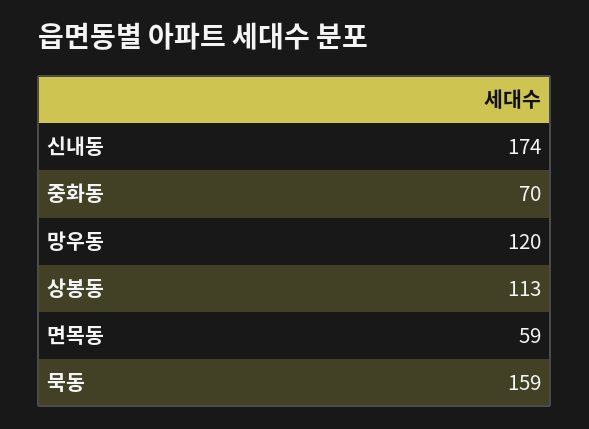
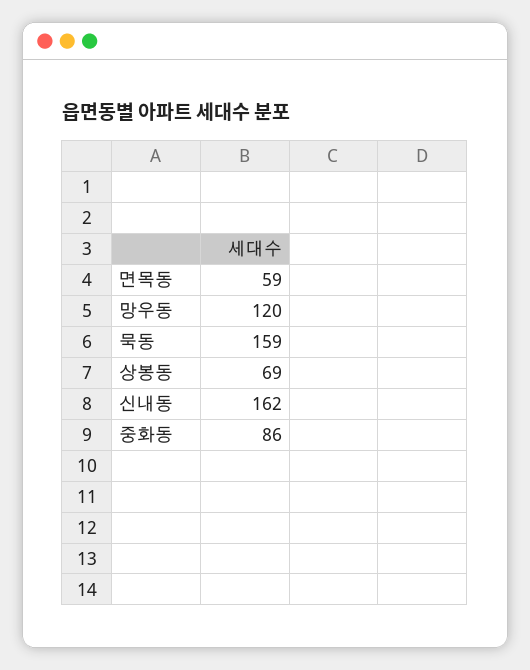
신내동: 174 -> 162
중화동: 70 -> 86
상봉동: 113 -> 69

